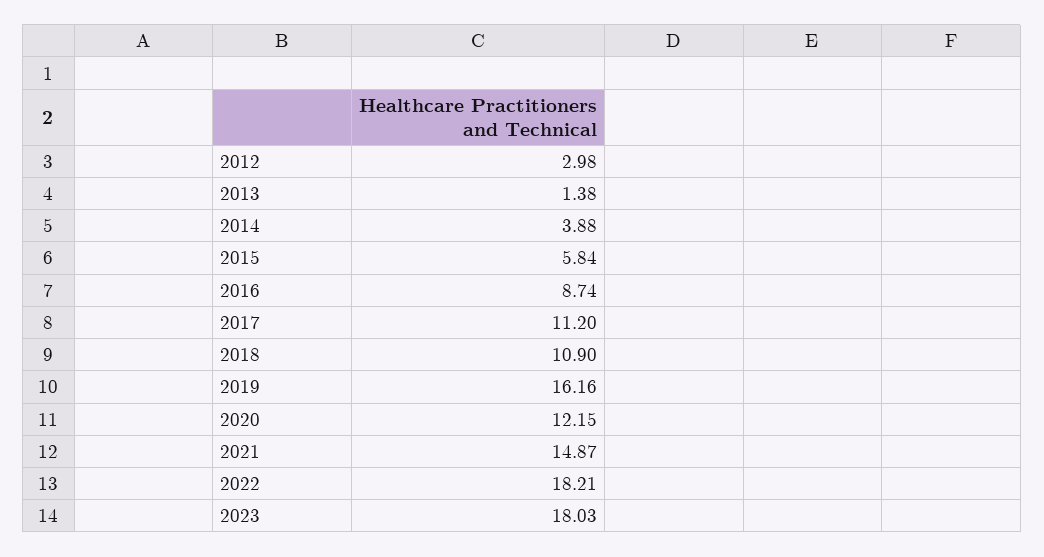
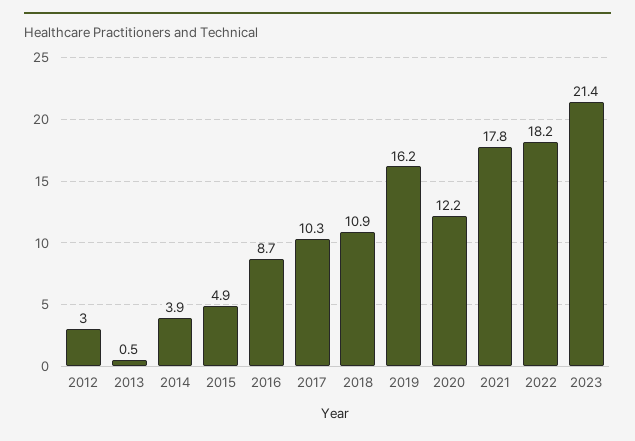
2013: 1.38 -> 0.5
2015: 5.84 -> 4.9
2017: 11.2 -> 10.3
2021: 14.87 -> 17.8
2023: 18.03 -> 21.4

